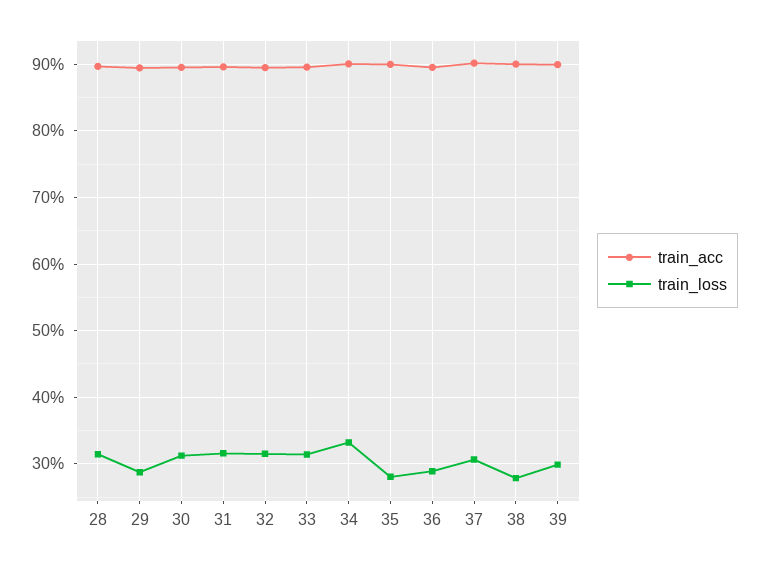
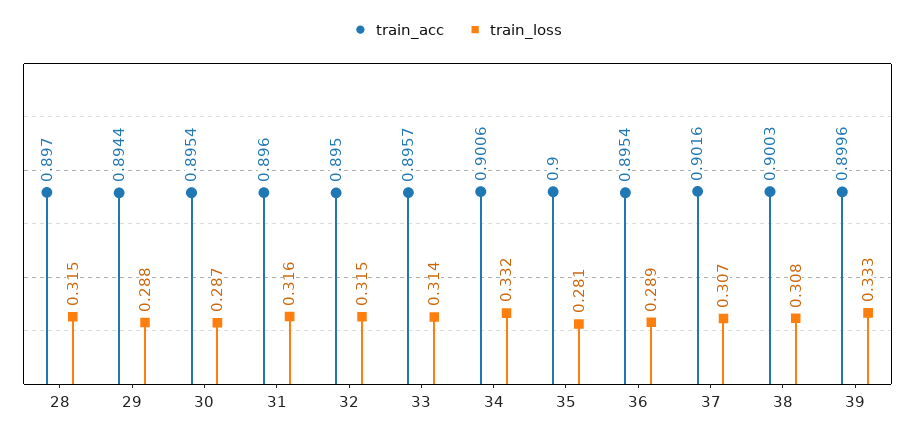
train_loss, 30: 0.31 -> 0.287
train_loss, 38: 0.28 -> 0.308
train_loss, 39: 0.3 -> 0.333

